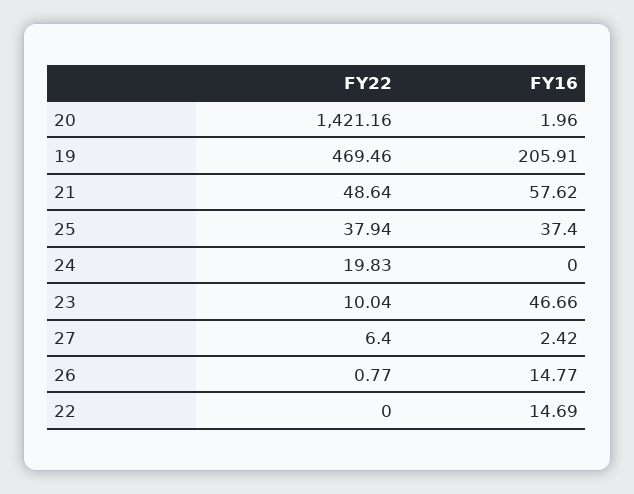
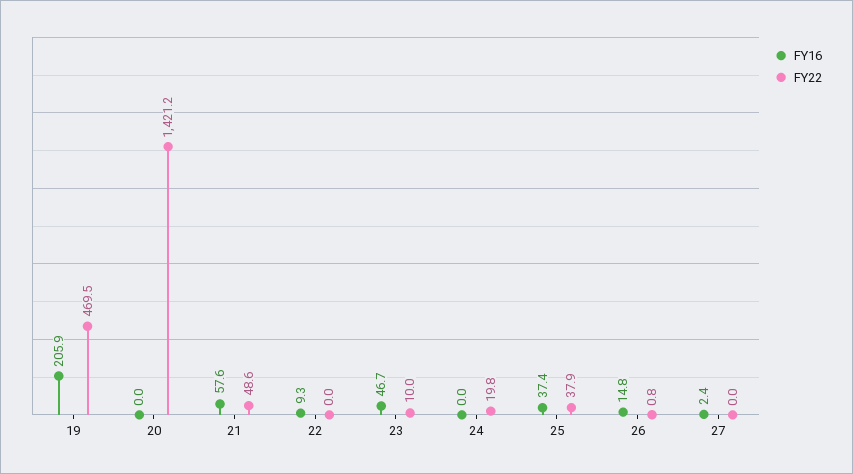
FY16, 20: 1.96 -> 0
FY22, 27: 6.4 -> 0
FY16, 22: 14.69 -> 9.3

